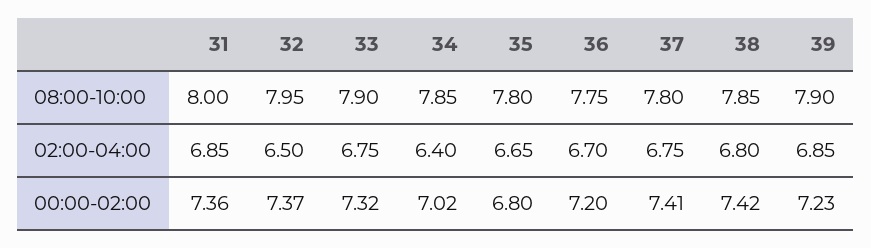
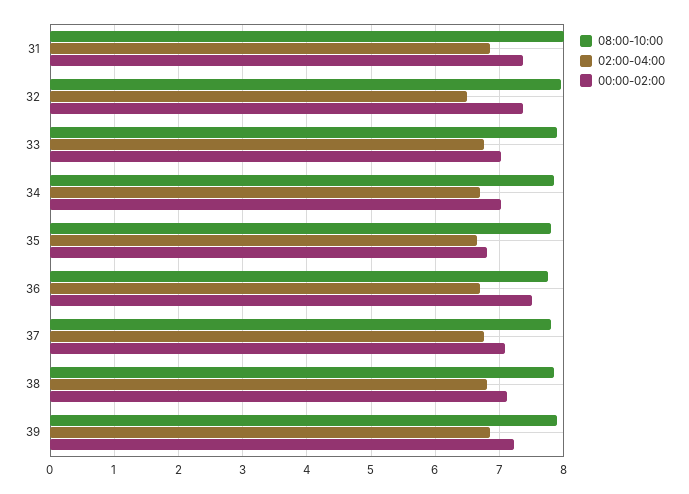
02:00-04:00, 34: 6.4 -> 6.7
00:00-02:00, 33: 7.32 -> 7
00:00-02:00, 36: 7.2 -> 7.5
00:00-02:00, 37: 7.41 -> 7.1
00:00-02:00, 38: 7.42 -> 7.1

